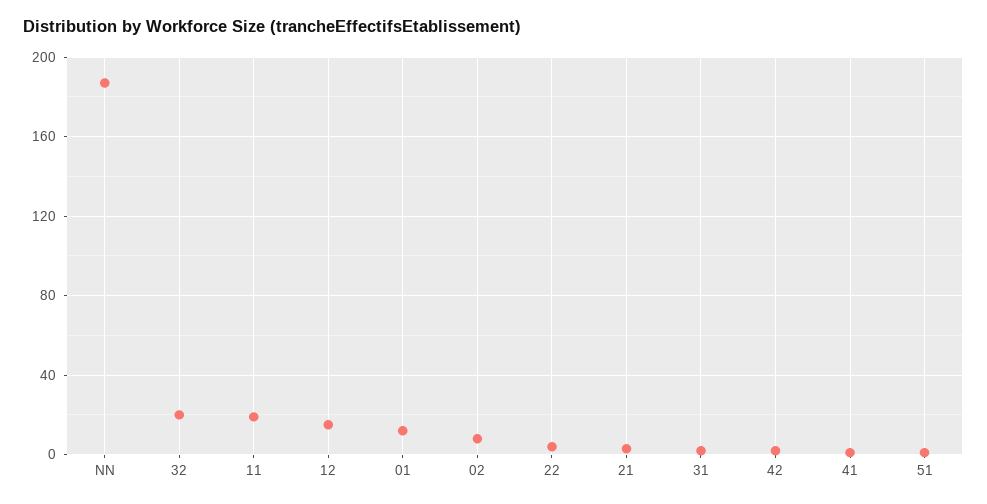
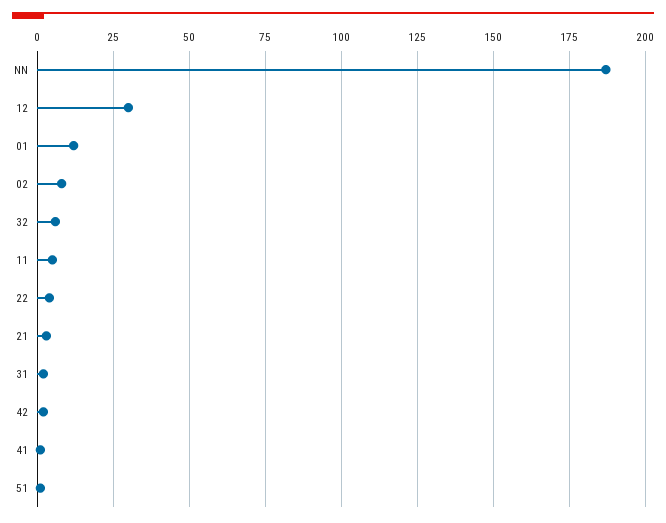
32: 20 -> 5
11: 20 -> 5
12: 15 -> 30

